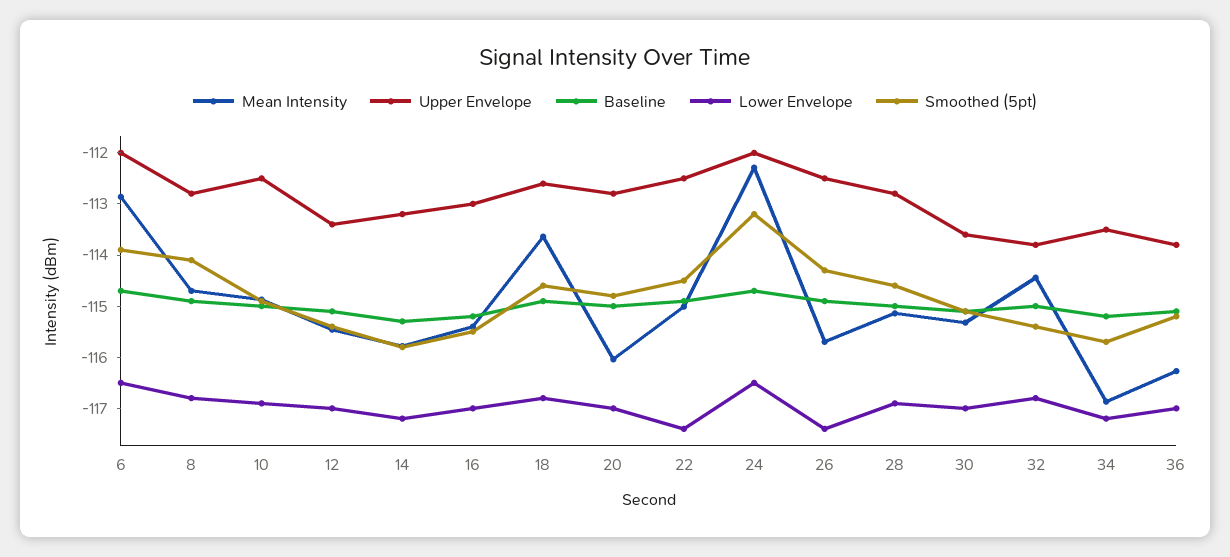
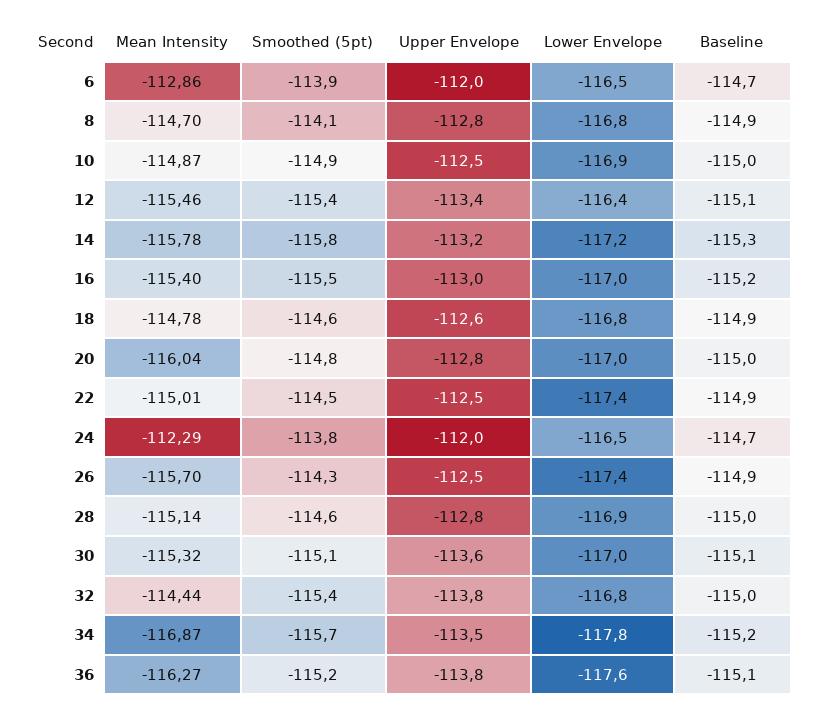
Lower Envelope, 12: -117 -> -116.4
Mean Intensity, 18: -113.6 -> -114.78
Smoothed (5pt), 24: -113.2 -> -113.8
Lower Envelope, 34: -117.2 -> -117.8
Lower Envelope, 36: -117 -> -117.6

